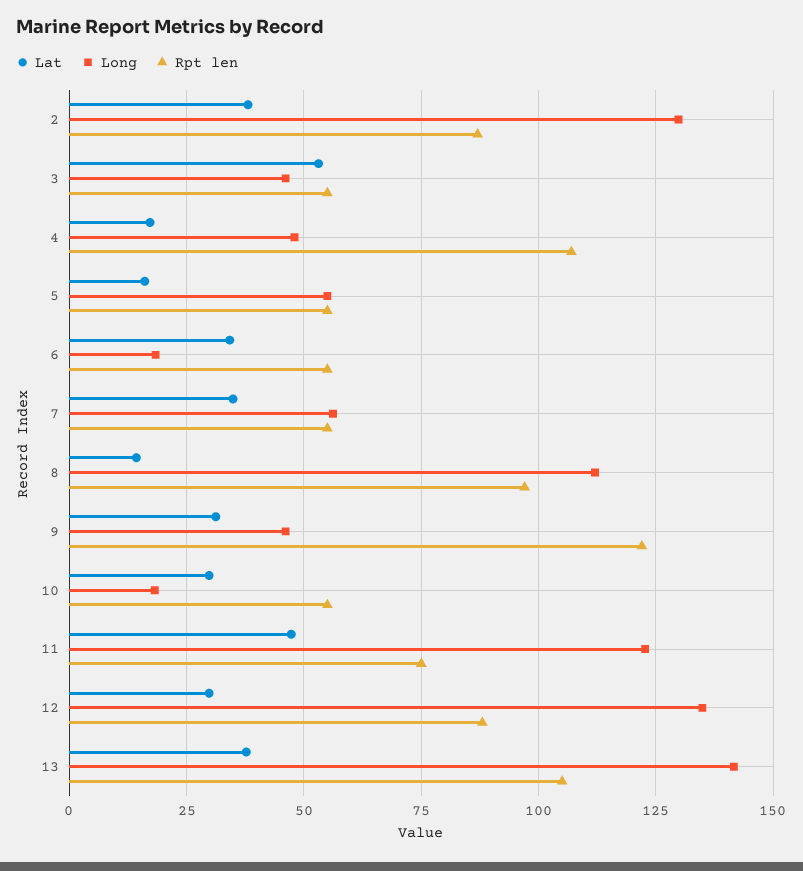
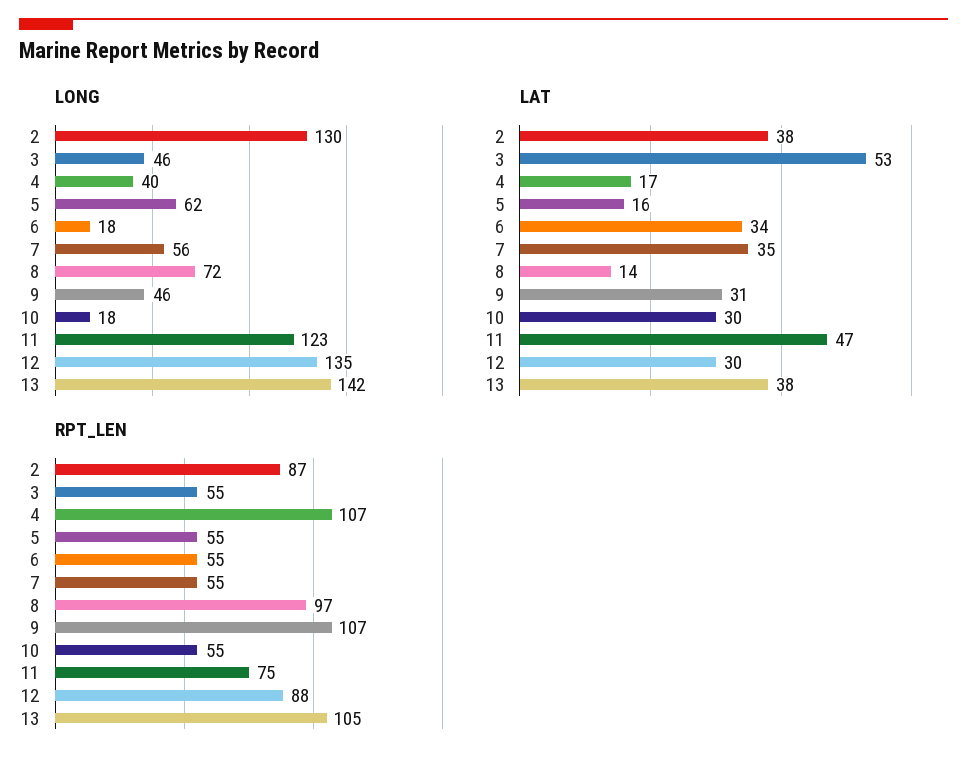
Long, 4: 47.5 -> 40
Long, 5: 55 -> 62
Long, 8: 112.5 -> 72
Rpt len, 9: 122.5 -> 107

